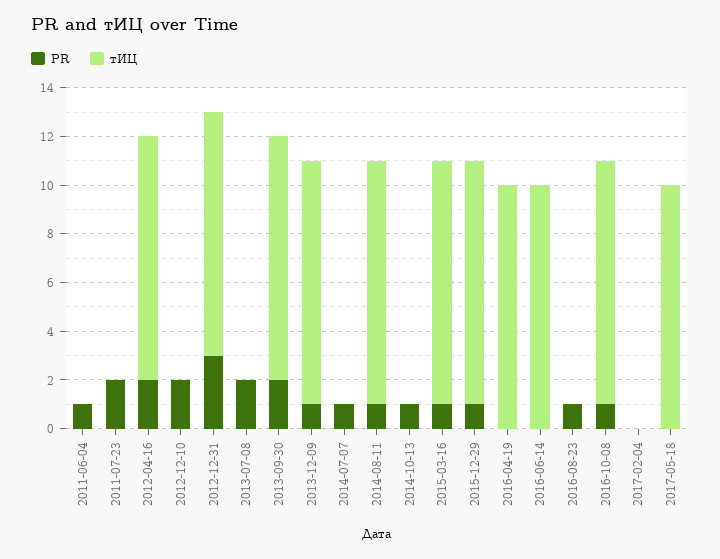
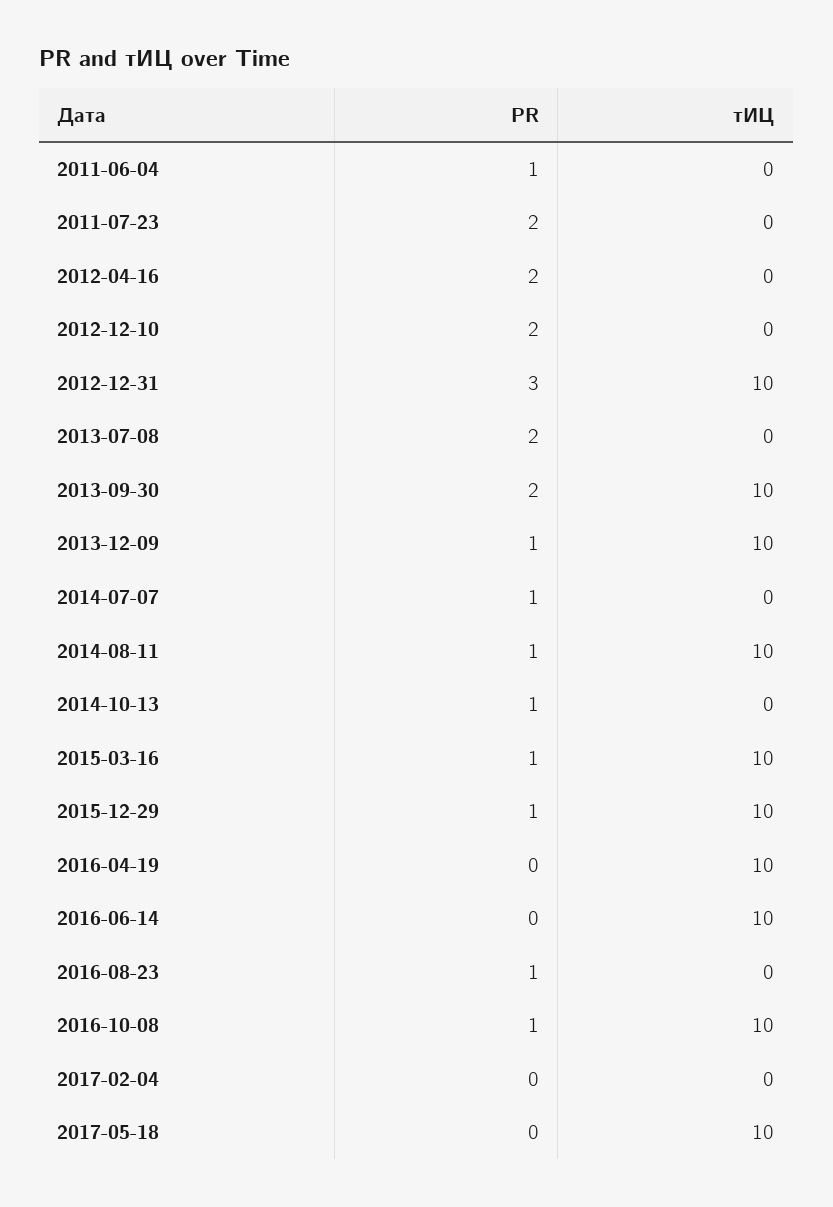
тИЦ, 2012-04-16: 10 -> 0

